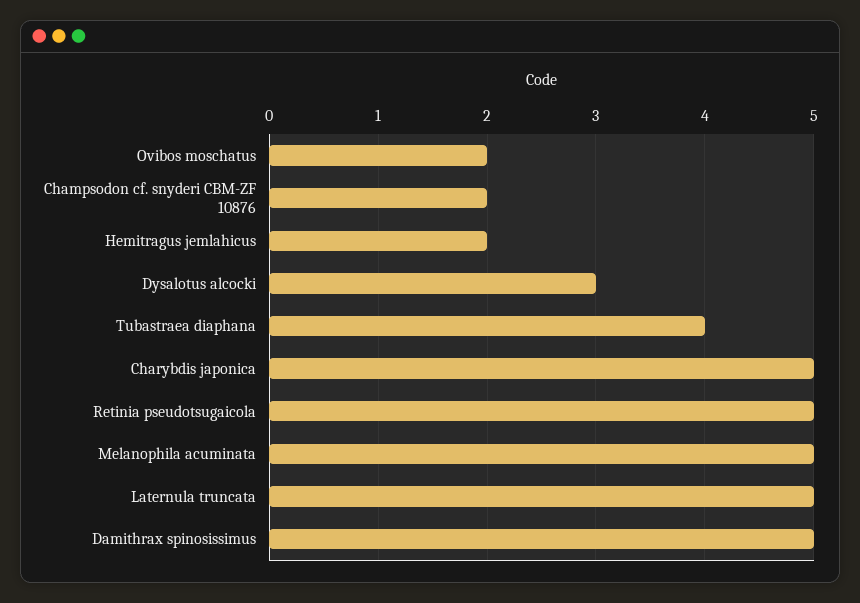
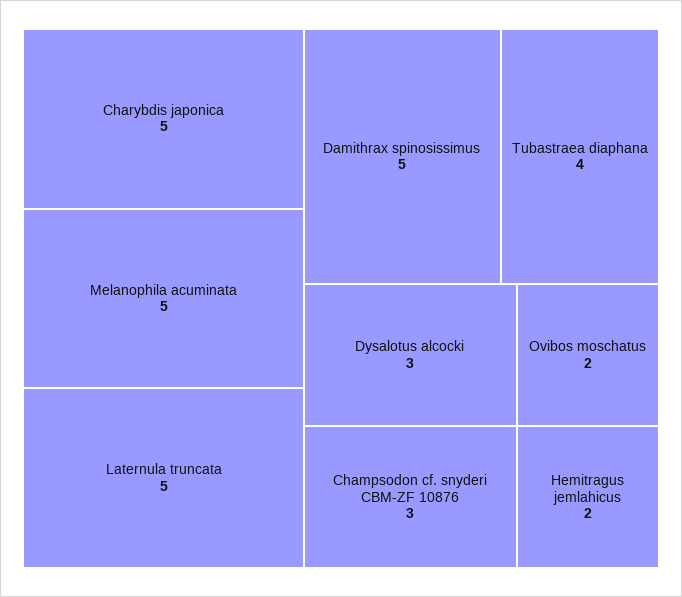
Champsodon cf. snyderi CBM-ZF 10876: 2 -> 3
Retinia pseudotsugaicola: 5 -> none

